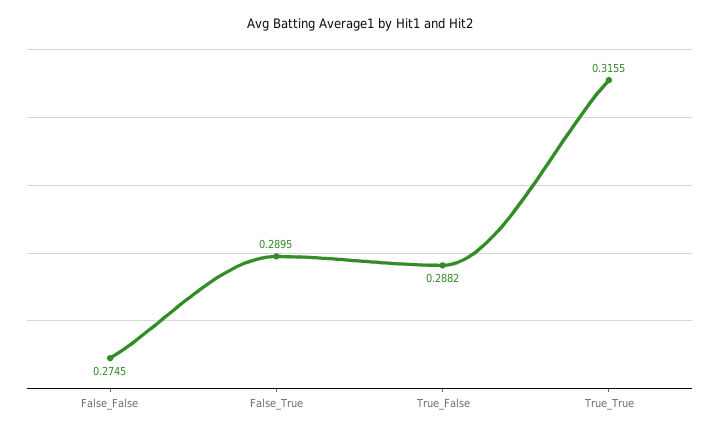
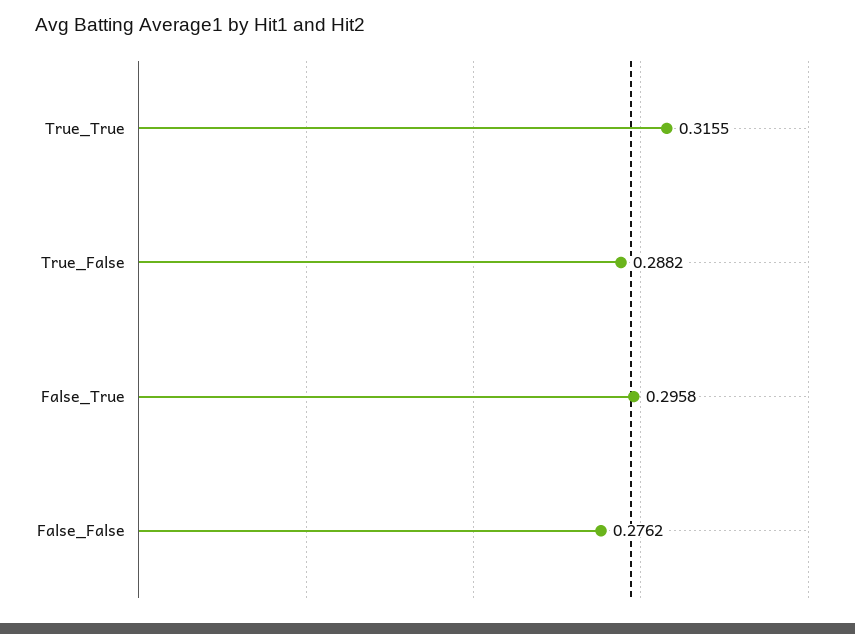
False_False: 0.2745 -> 0.2762
False_True: 0.2895 -> 0.2958

